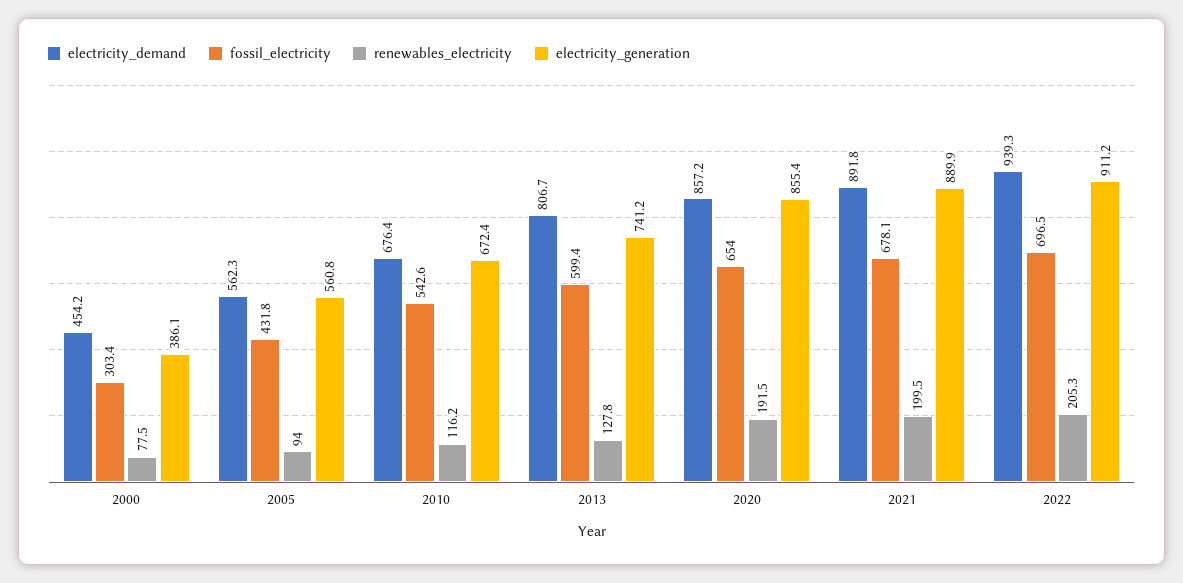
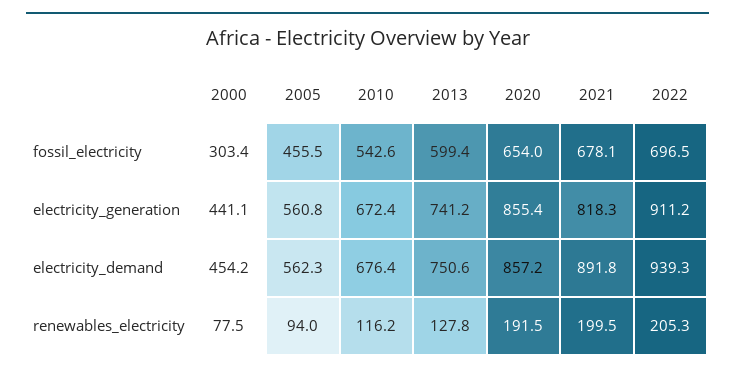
electricity_generation, 2000: 386.1 -> 441.1
fossil_electricity, 2005: 431.8 -> 455.5
electricity_demand, 2013: 806.7 -> 750.6
electricity_generation, 2021: 889.9 -> 818.3

